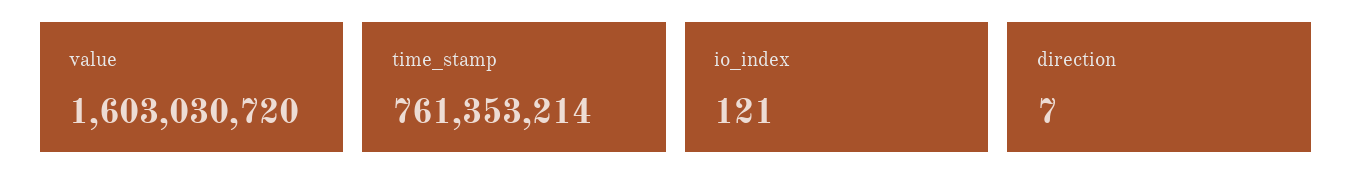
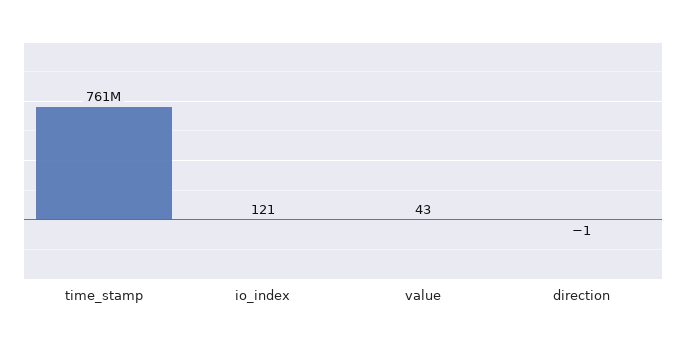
value: 1603030720 -> 43
direction: 7 -> -1

